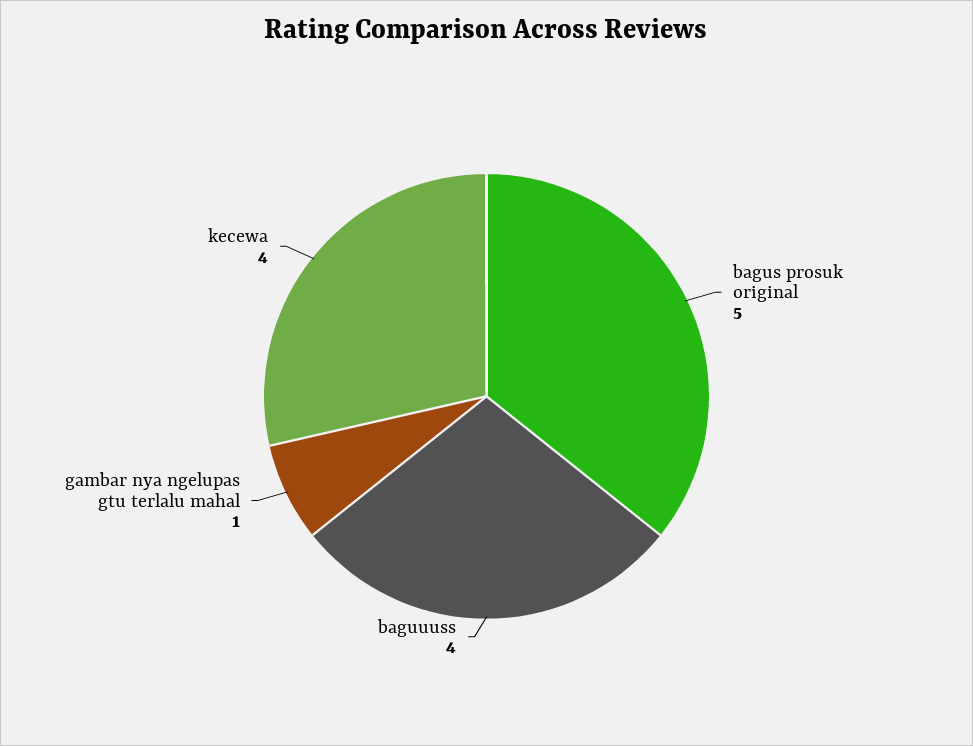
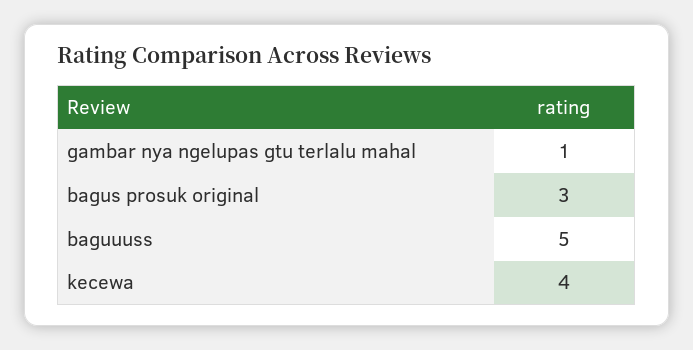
bagus prosuk original: 5 -> 3
baguuuss: 4 -> 5

